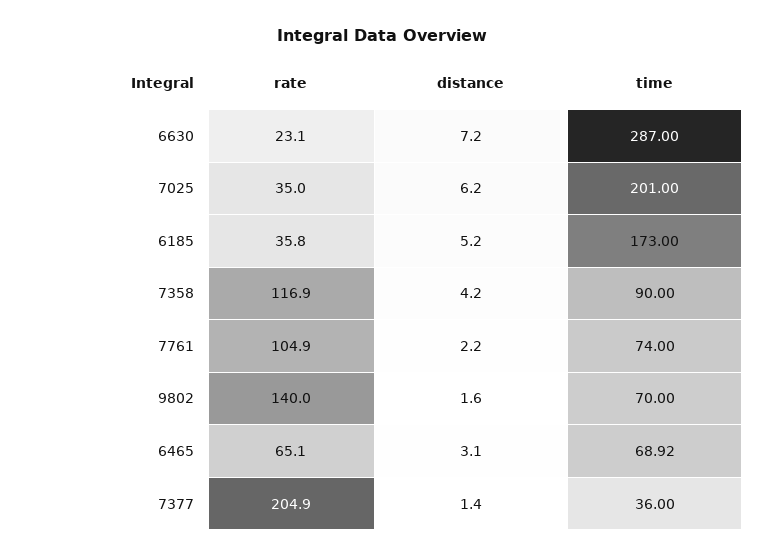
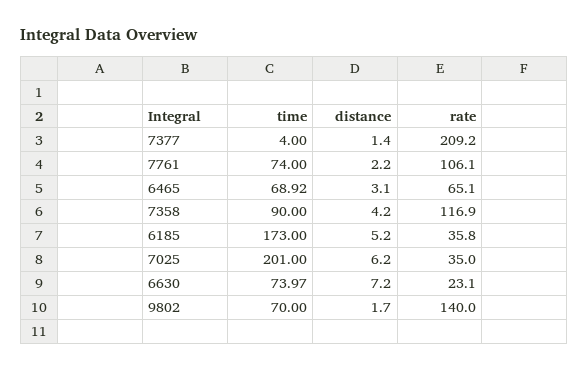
time, 6630: 287 -> 73.97
rate, 7761: 104.9 -> 106.1
distance, 9802: 1.6 -> 1.7
rate, 7377: 204.9 -> 209.2
time, 7377: 36 -> 4

